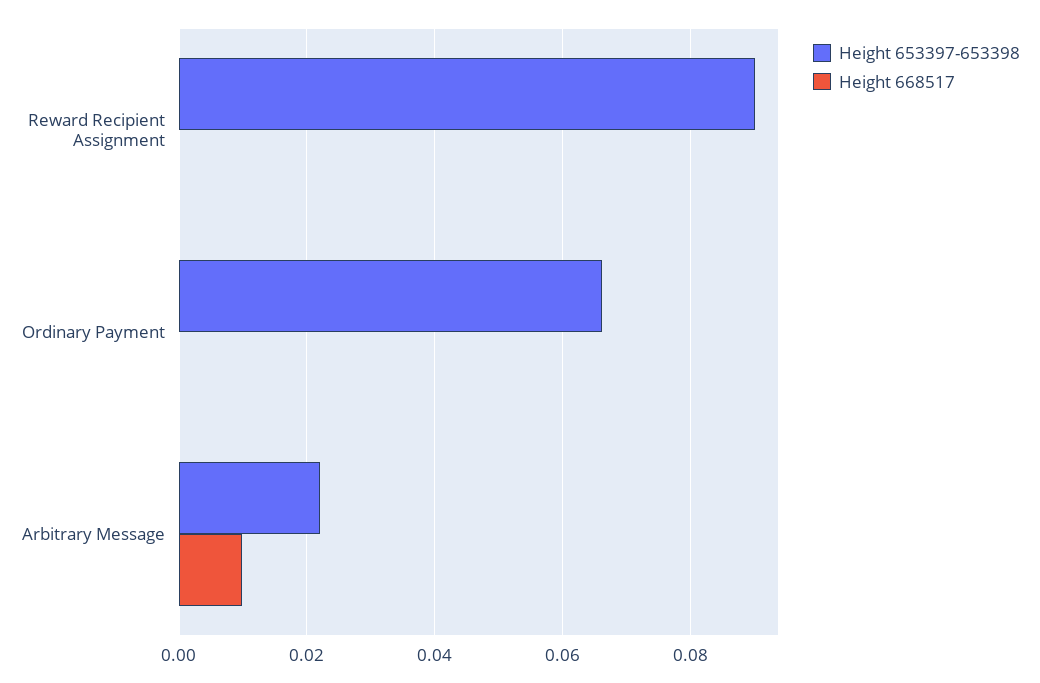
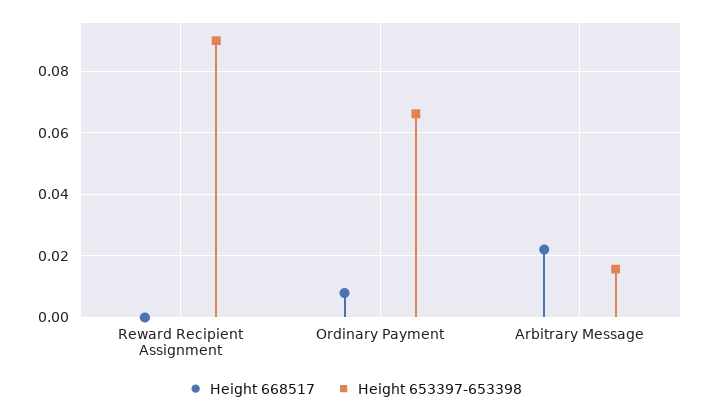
Height 668517, Ordinary Payment: 0 -> 0.008
Height 653397-653398, Arbitrary Message: 0.022 -> 0.016
Height 668517, Arbitrary Message: 0.01 -> 0.022

